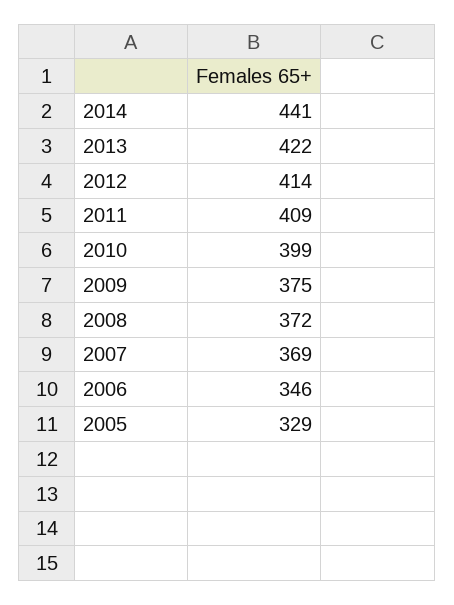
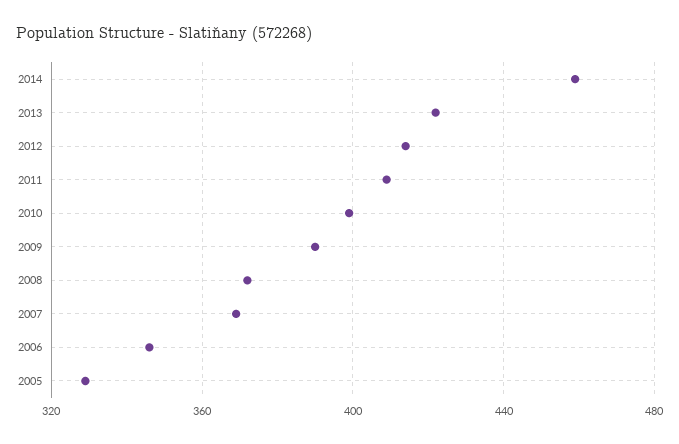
2014: 441 -> 460
2009: 375 -> 390

